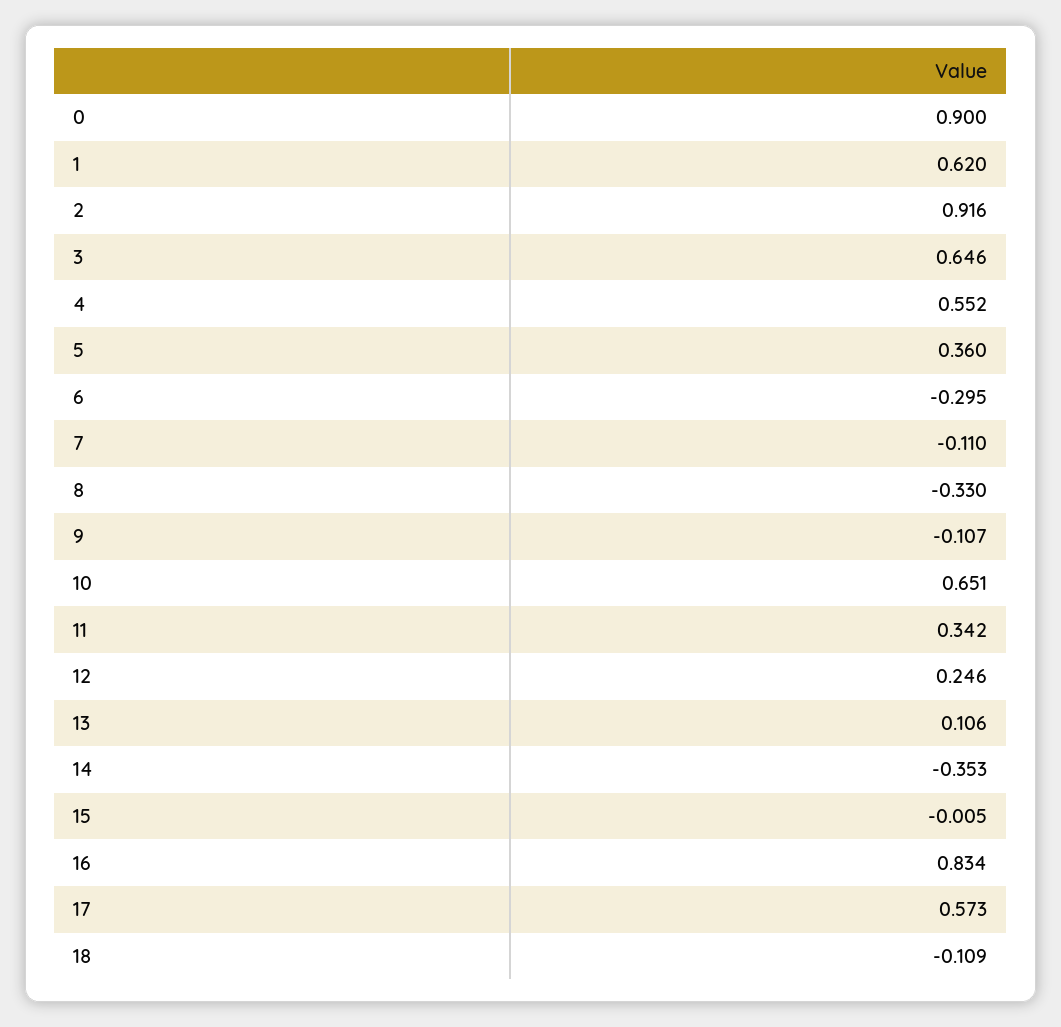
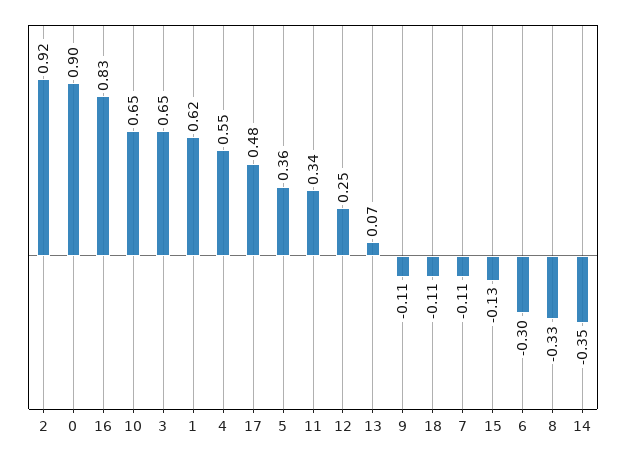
13: 0.106 -> 0.07
15: -0.005 -> -0.13
17: 0.573 -> 0.48

